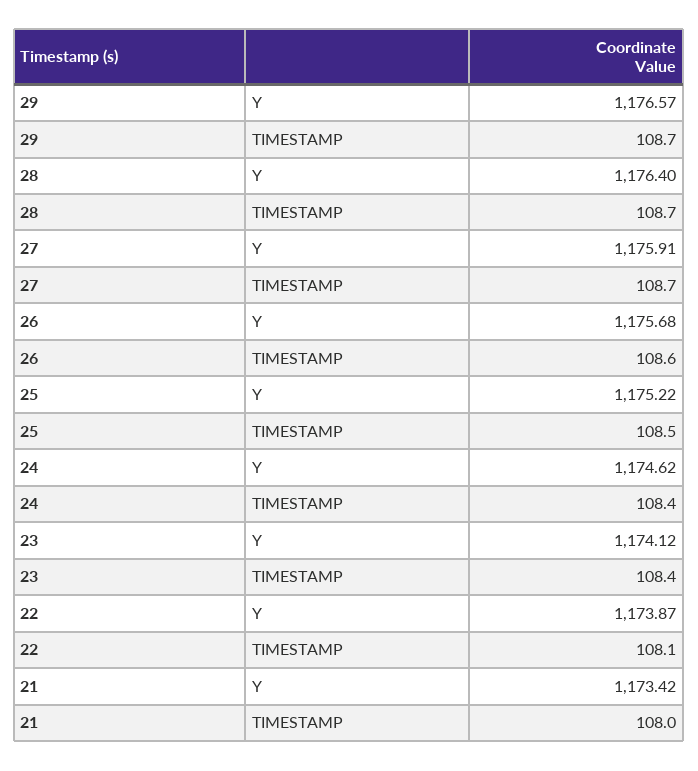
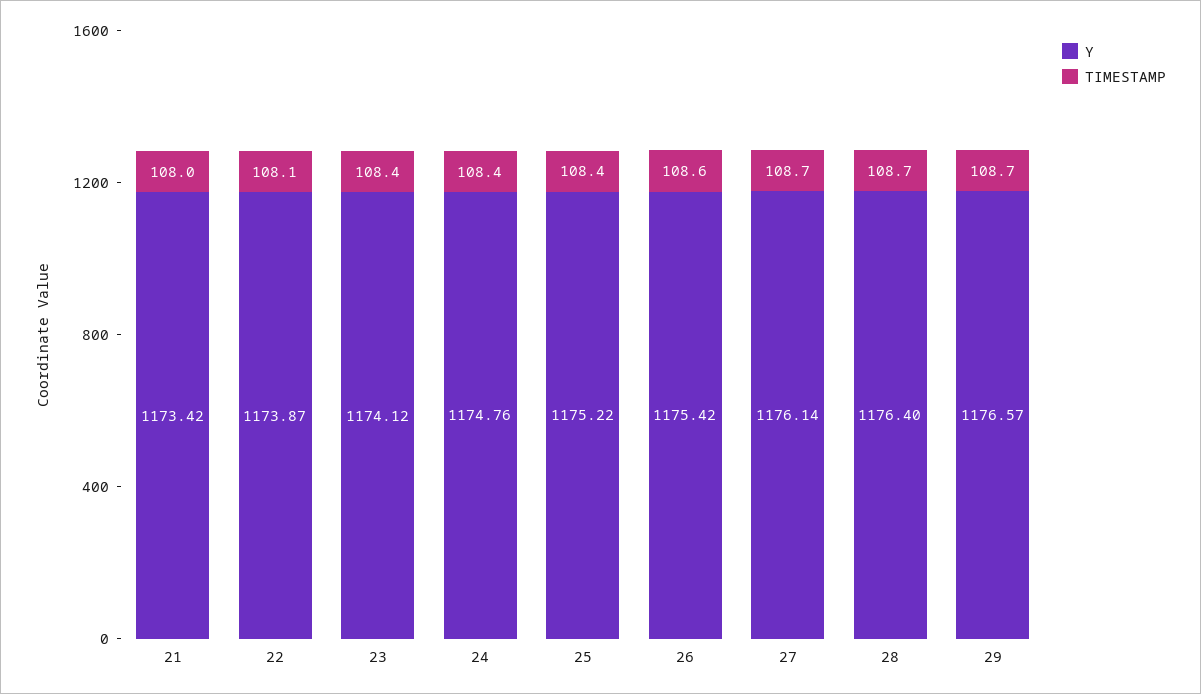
Y, 27: 1175.91 -> 1176.14
Y, 26: 1175.68 -> 1175.42
TIMESTAMP, 25: 108.5 -> 108.4
Y, 24: 1174.62 -> 1174.76

